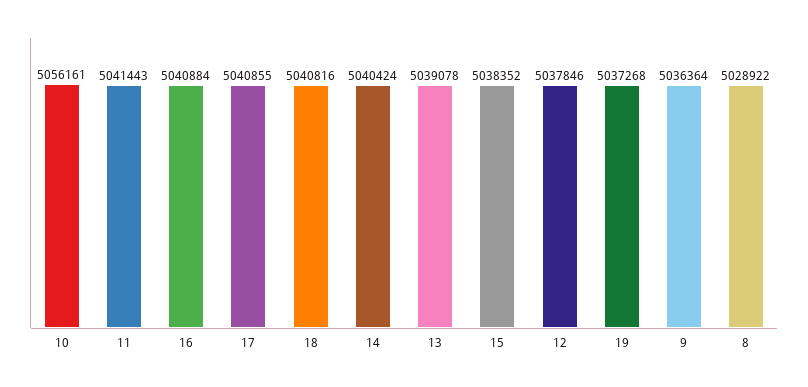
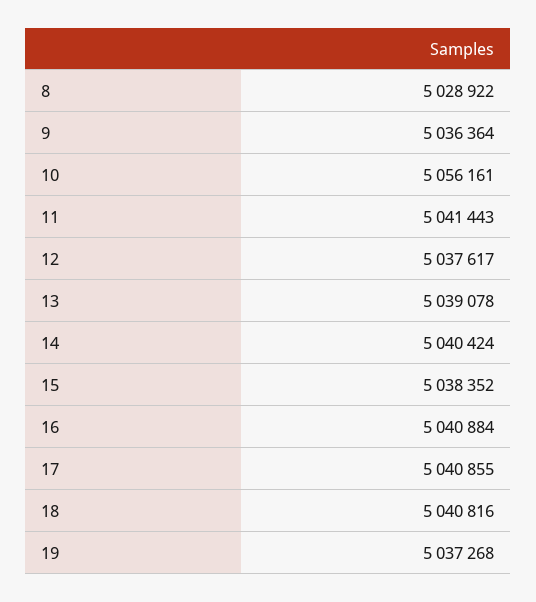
12: 5037846 -> 5037617

